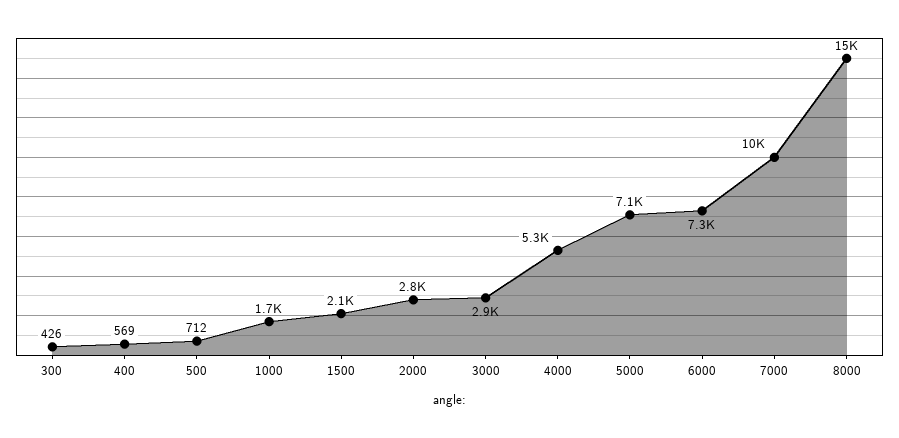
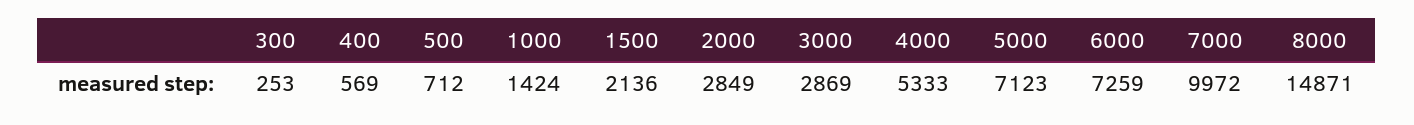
300: 426 -> 253
1000: 1700 -> 1424

